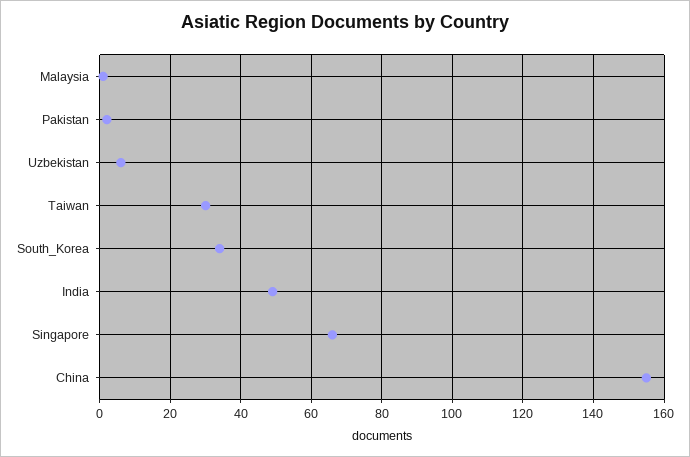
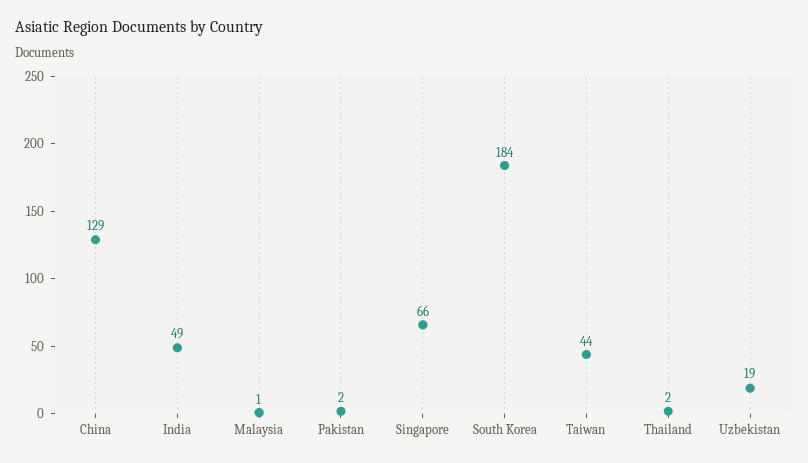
Uzbekistan: 5 -> 19
Taiwan: 30 -> 44
South_Korea: 35 -> 184
China: 155 -> 129
Thailand: none -> 2

